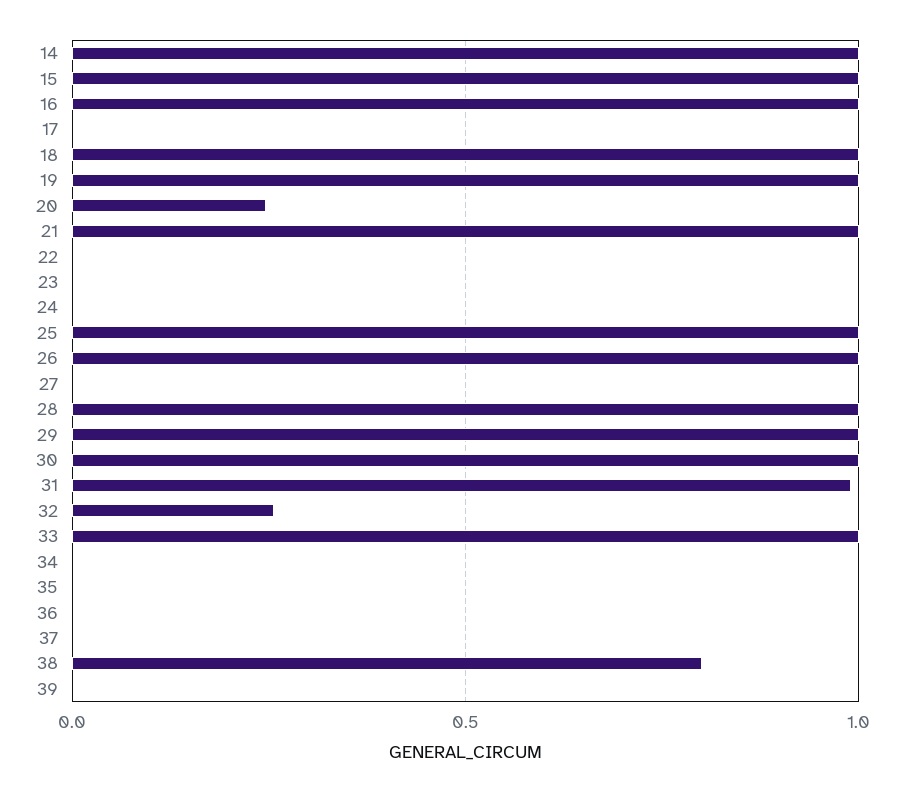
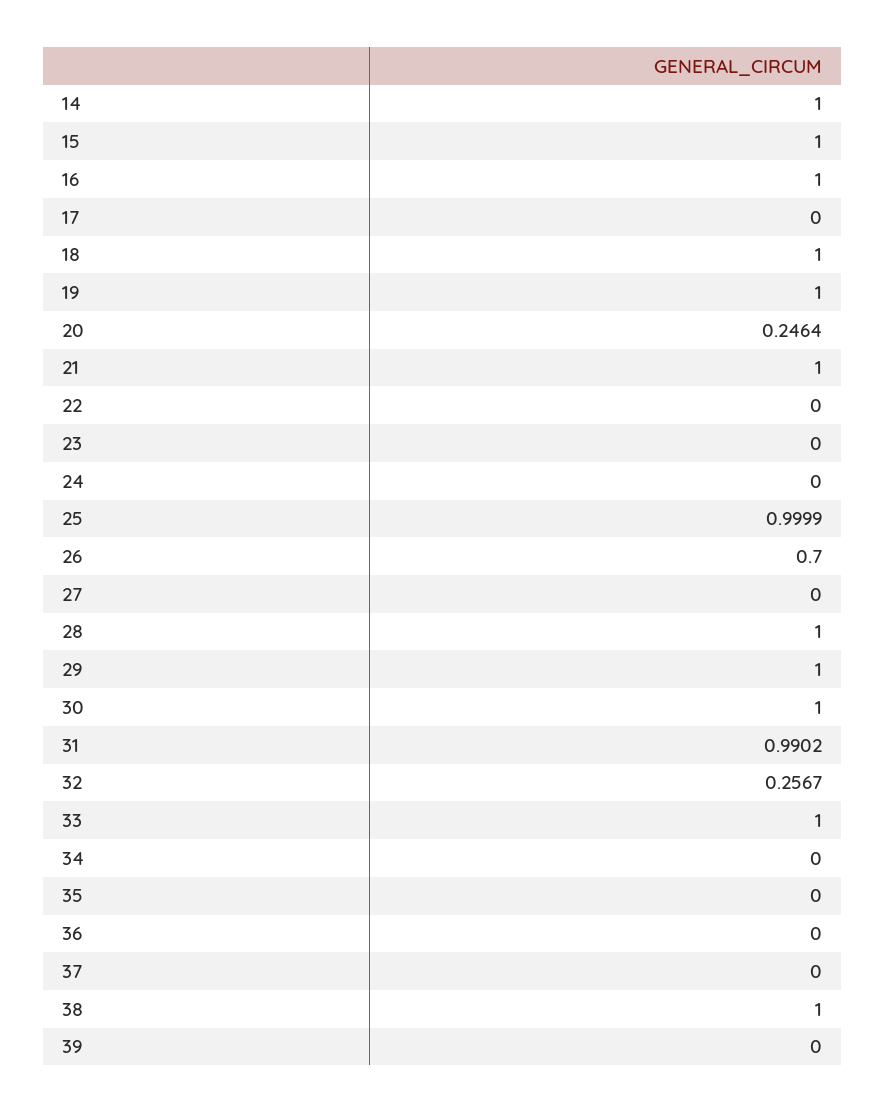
26: 1 -> 0.7
38: 0.8 -> 1

